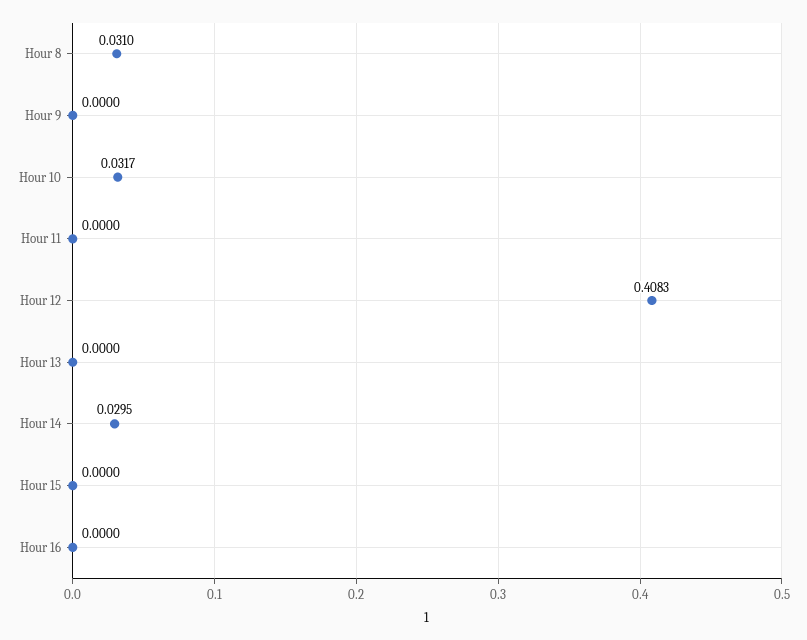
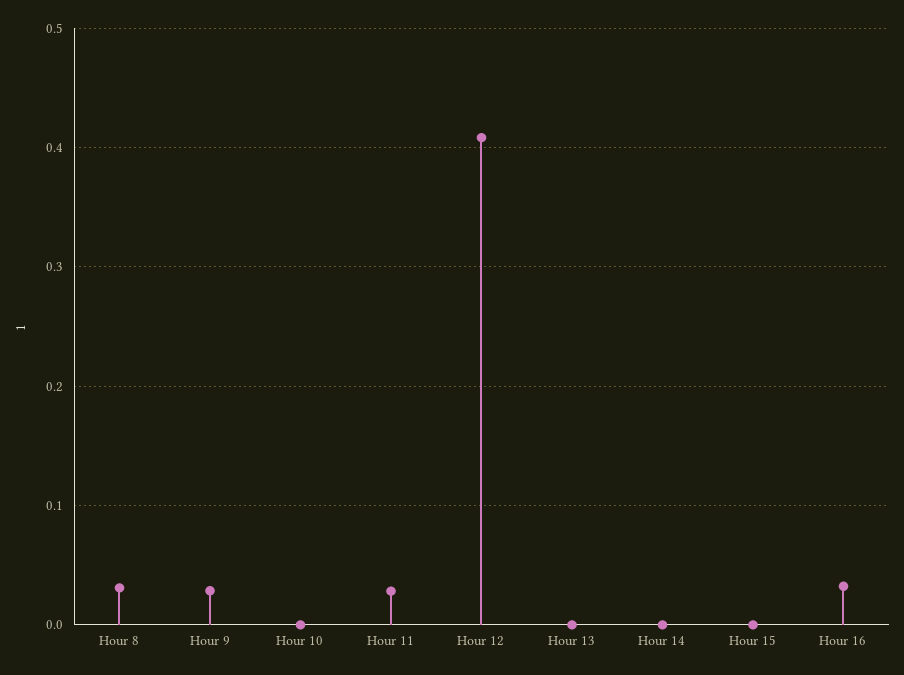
Hour 9: 0 -> 0.03
Hour 10: 0.0317 -> 0
Hour 11: 0 -> 0.03
Hour 14: 0.0295 -> 0
Hour 16: 0 -> 0.03

